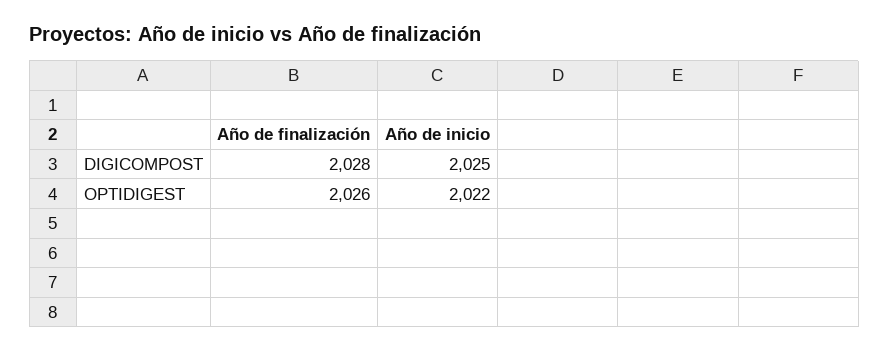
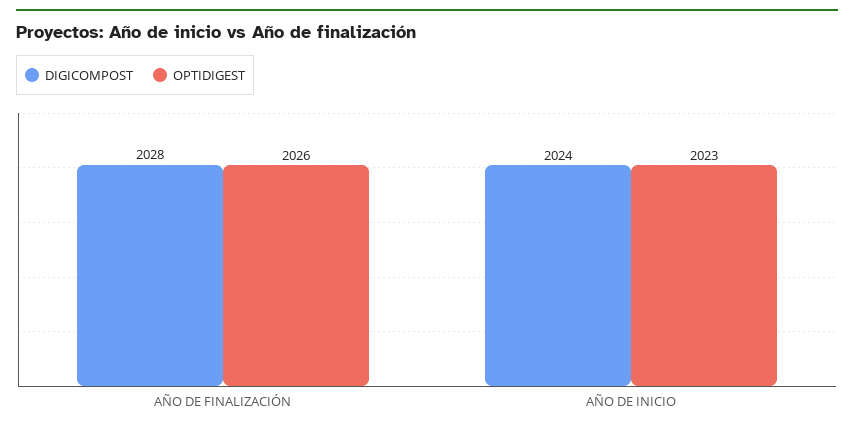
DIGICOMPOST, Año de inicio: 2025 -> 2024
OPTIDIGEST, Año de inicio: 2022 -> 2023

